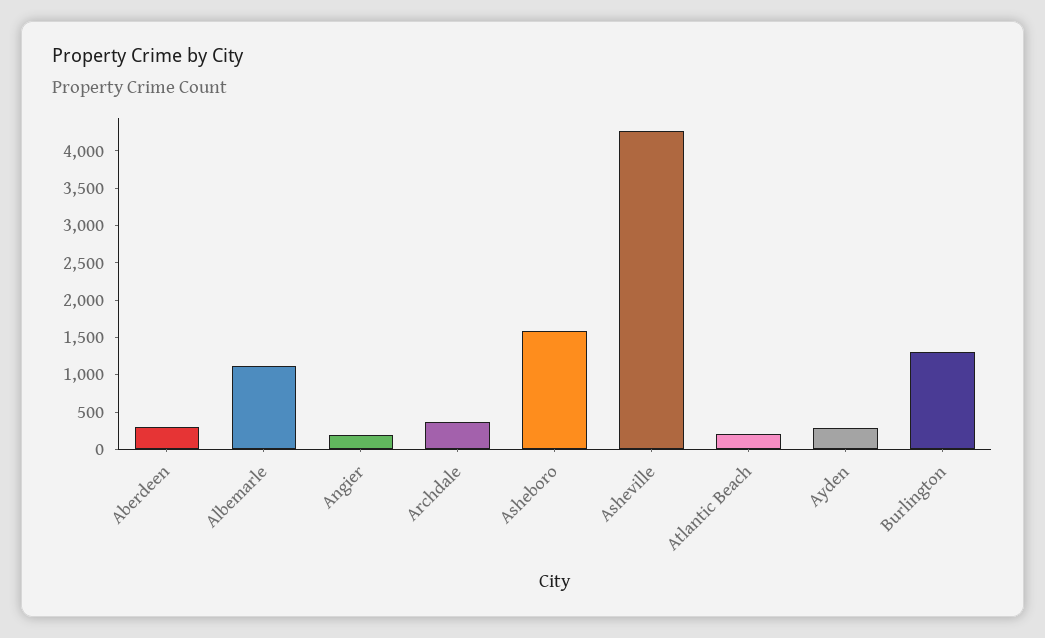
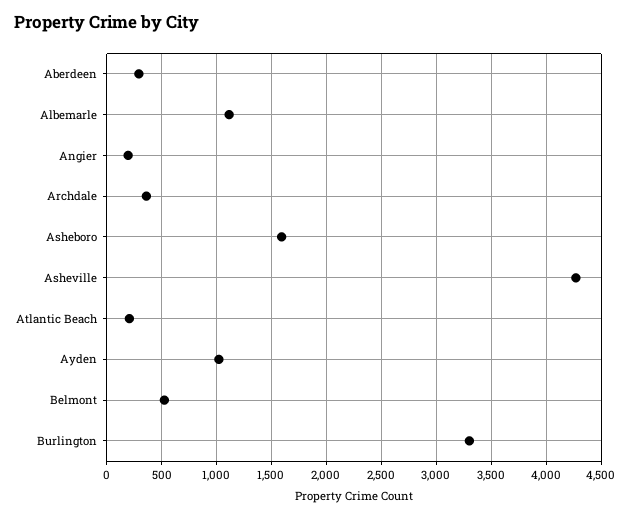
Ayden: 250 -> 1000
Burlington: 1250 -> 3300
Belmont: none -> 500

